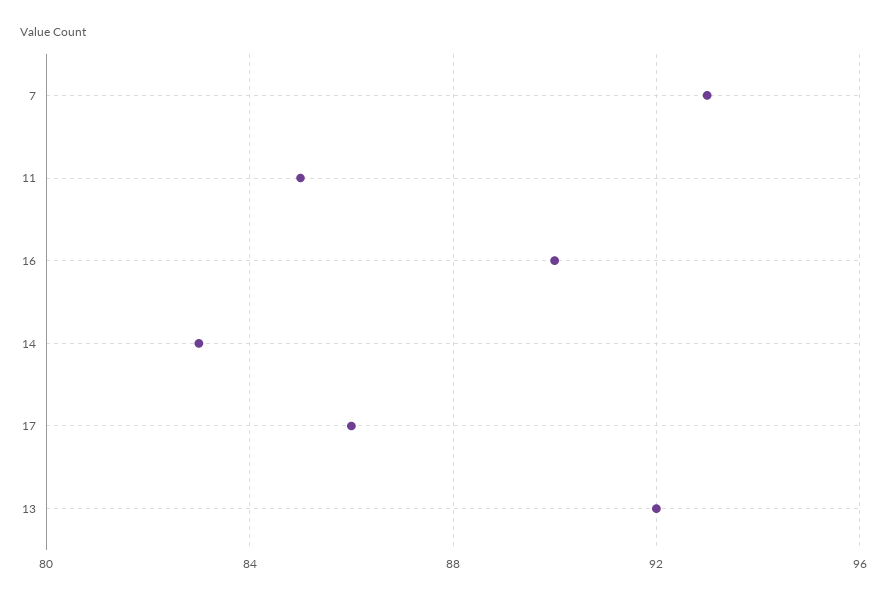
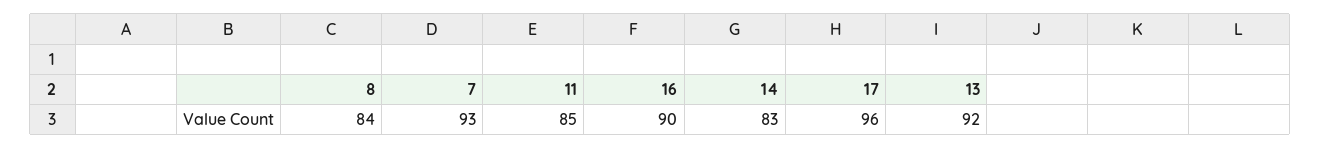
17: 86 -> 96
8: none -> 84

